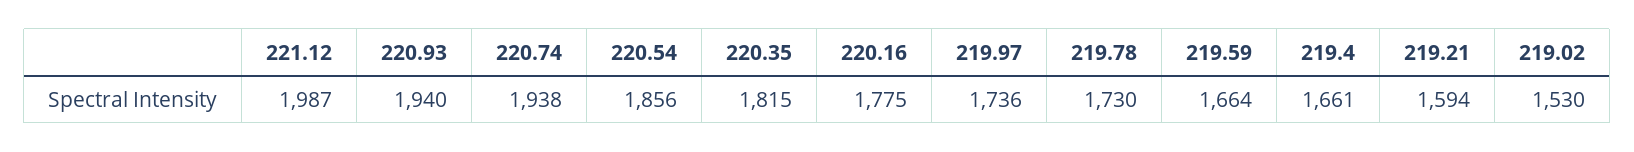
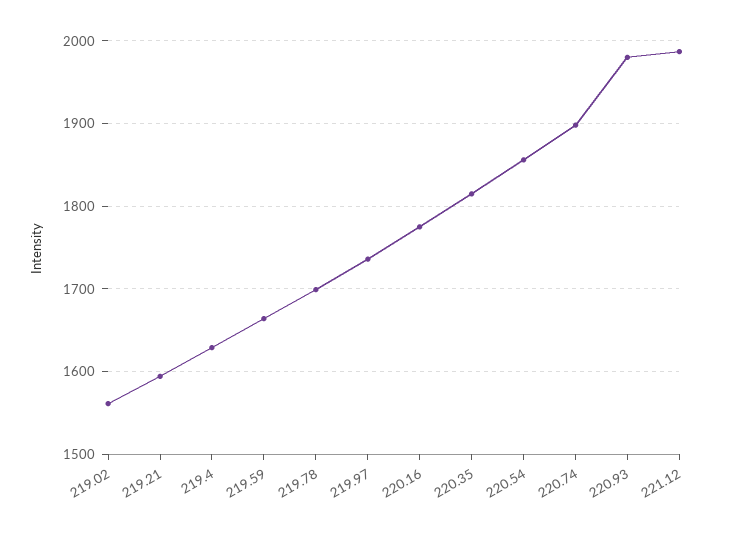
220.93: 1940 -> 1980
220.74: 1938 -> 1900
219.78: 1730 -> 1700
219.4: 1661 -> 1630
219.02: 1530 -> 1560

